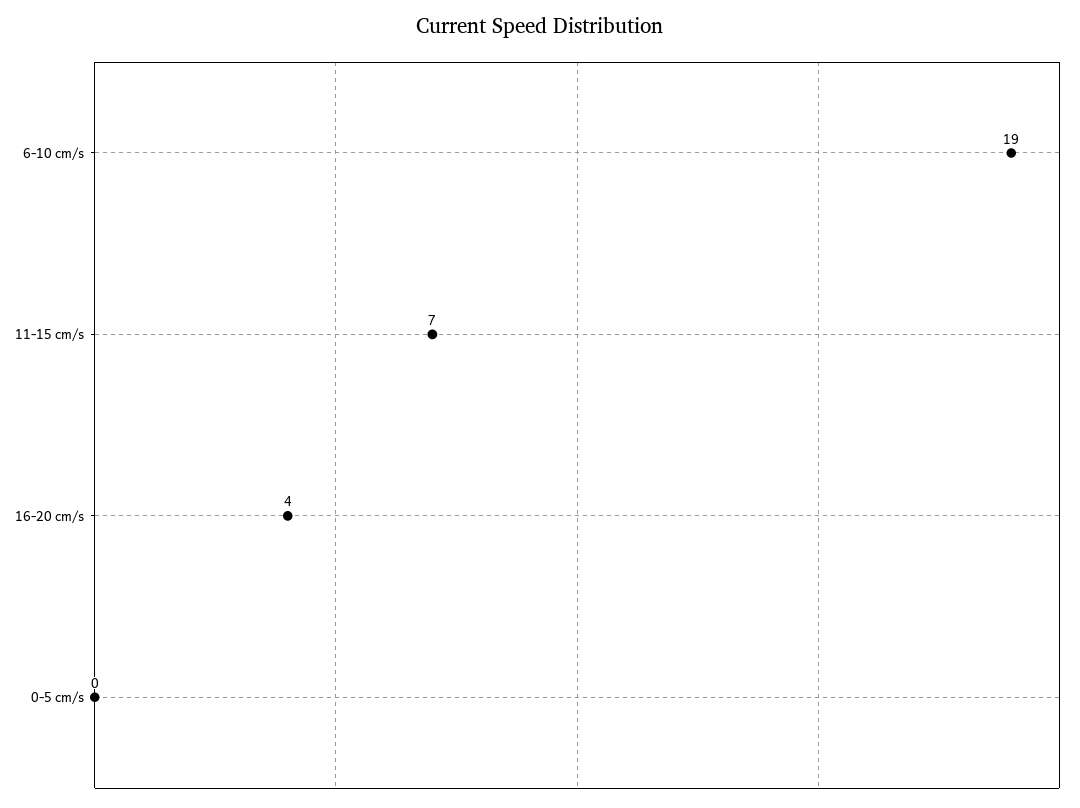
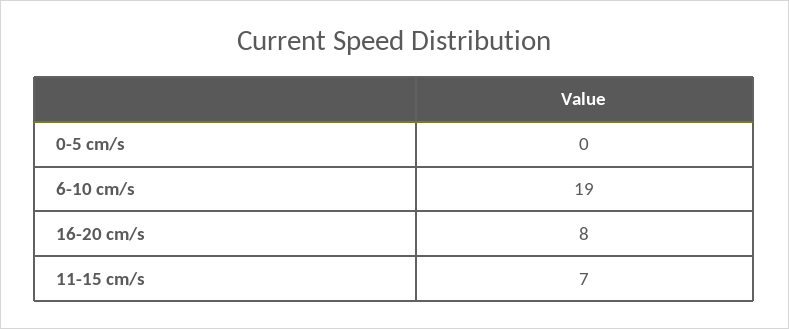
16-20 cm/s: 4 -> 8

